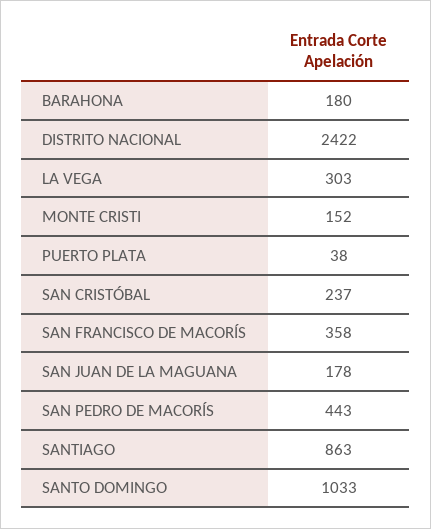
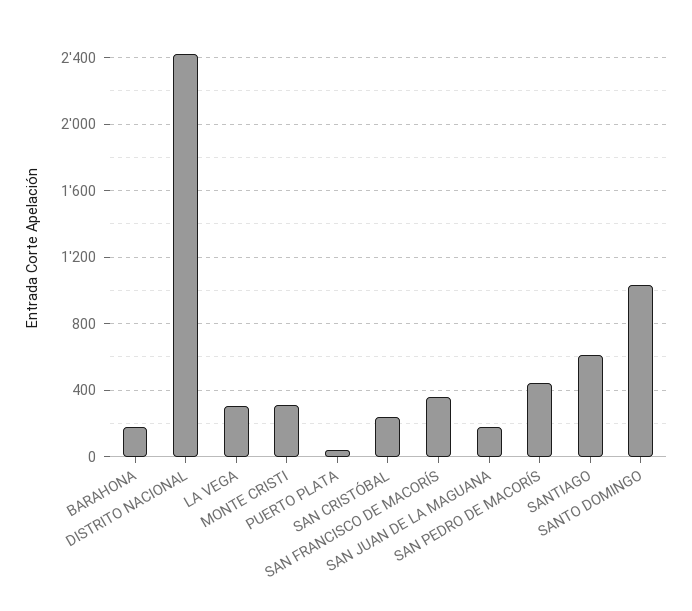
MONTE CRISTI: 152 -> 300
SANTIAGO: 863 -> 600

